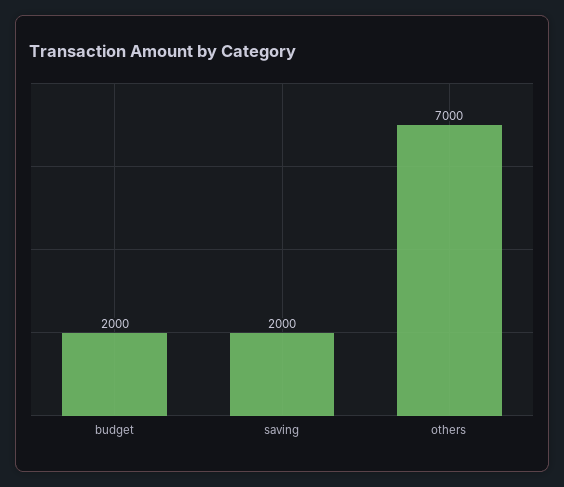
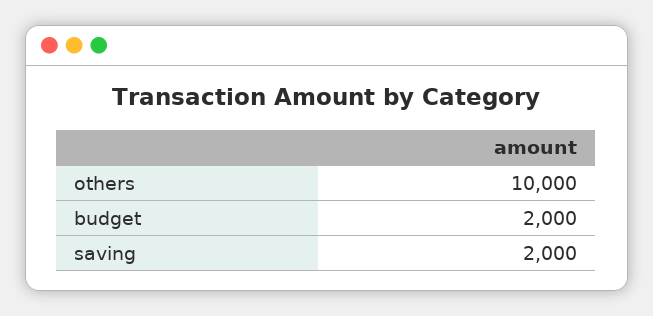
others: 7000 -> 10000

